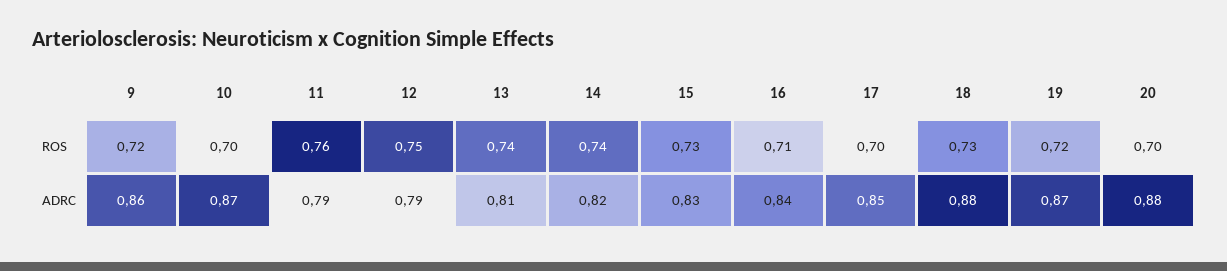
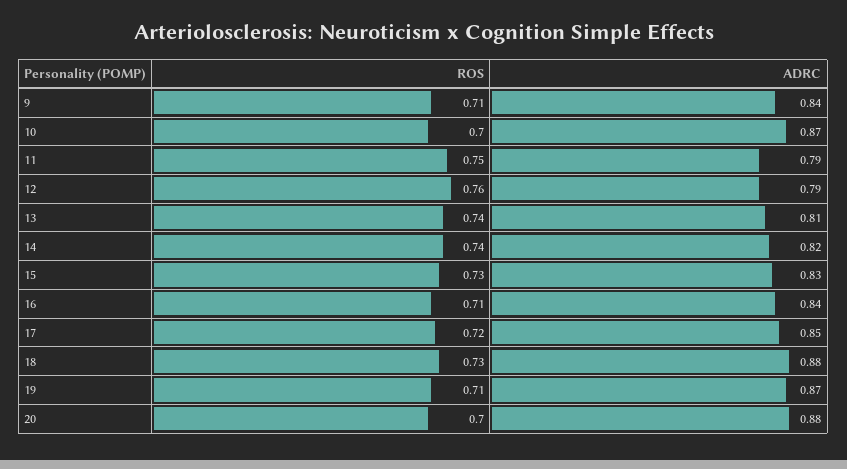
9, ROS: 0.72 -> 0.71
11, ROS: 0.76 -> 0.75
12, ROS: 0.75 -> 0.76
17, ROS: 0.7 -> 0.72
19, ROS: 0.72 -> 0.71
9, ADRC: 0.86 -> 0.84

